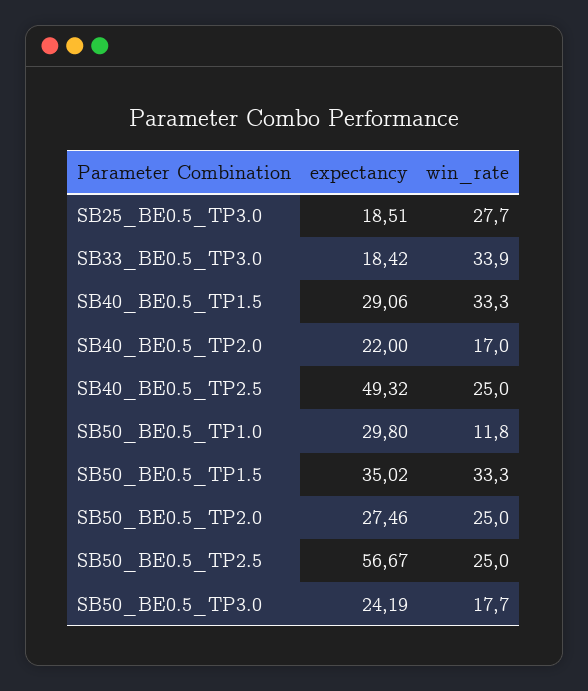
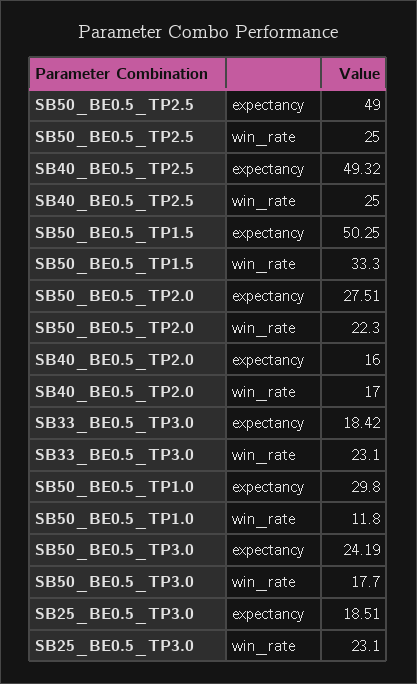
win_rate, SB25_BE0.5_TP3.0: 27.7 -> 23.1
win_rate, SB33_BE0.5_TP3.0: 33.9 -> 23.1
expectancy, SB40_BE0.5_TP1.5: 29.06 -> none
win_rate, SB40_BE0.5_TP1.5: 33.3 -> none
expectancy, SB40_BE0.5_TP2.0: 22 -> 16
expectancy, SB50_BE0.5_TP1.5: 35.02 -> 50.25
expectancy, SB50_BE0.5_TP2.0: 27.46 -> 27.51
win_rate, SB50_BE0.5_TP2.0: 25 -> 22.3
expectancy, SB50_BE0.5_TP2.5: 56.67 -> 49

